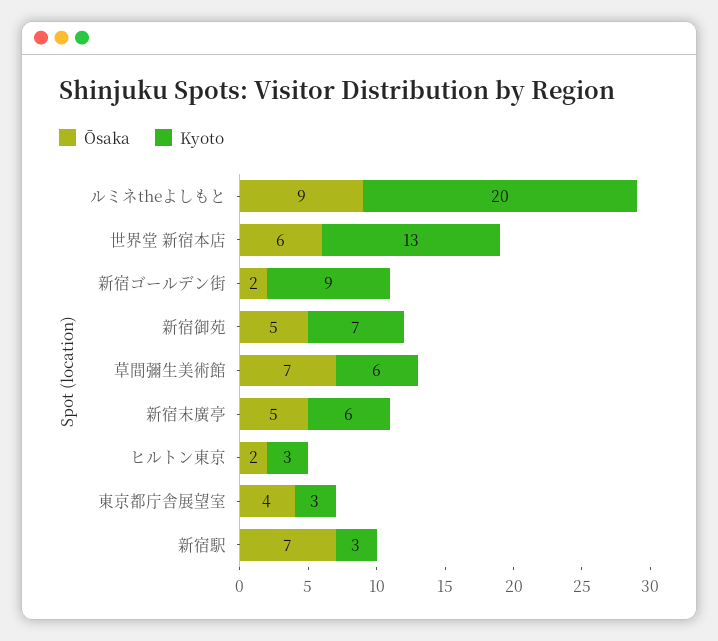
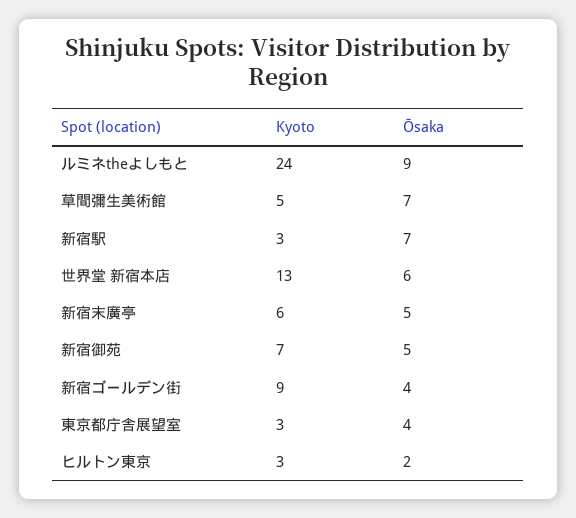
Kyoto, ルミネtheよしもと: 20 -> 24
Ōsaka, 新宿ゴールデン街: 2 -> 4
Kyoto, 草間彌生美術館: 6 -> 5

